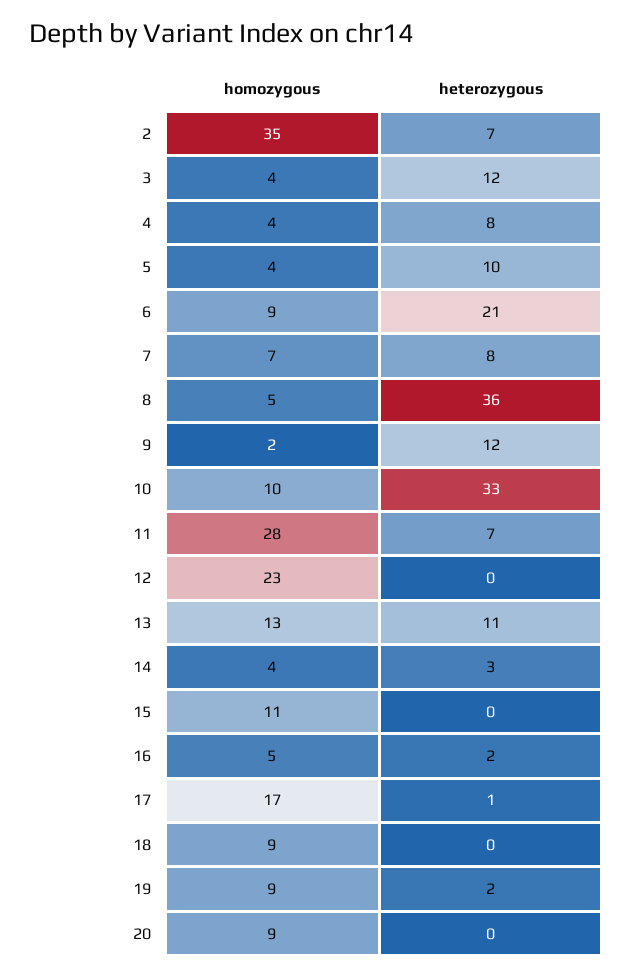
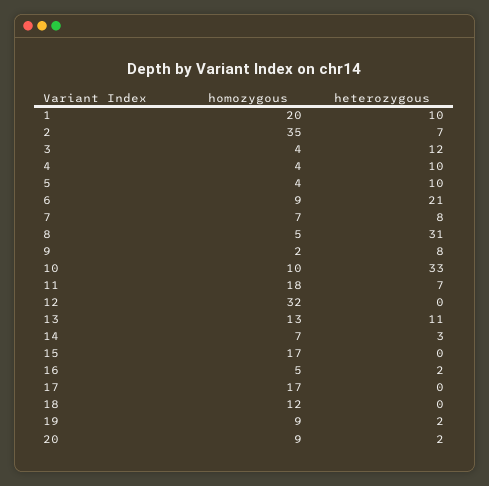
heterozygous, 4: 8 -> 10
heterozygous, 8: 36 -> 31
heterozygous, 9: 12 -> 8
homozygous, 11: 28 -> 18
homozygous, 12: 23 -> 32
homozygous, 14: 4 -> 7
homozygous, 15: 11 -> 17
heterozygous, 17: 1 -> 0
homozygous, 18: 9 -> 12
heterozygous, 20: 0 -> 2
homozygous, 1: none -> 20
heterozygous, 1: none -> 10

